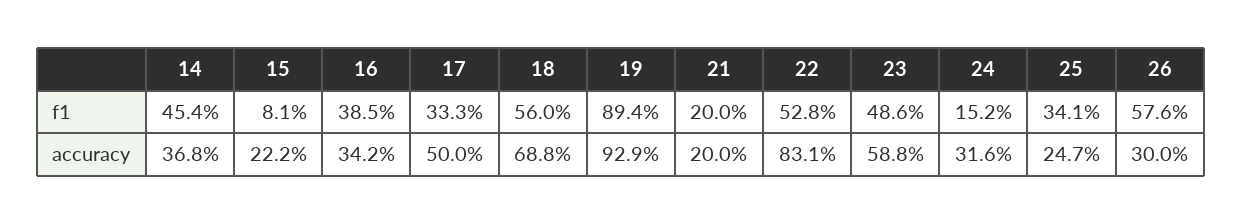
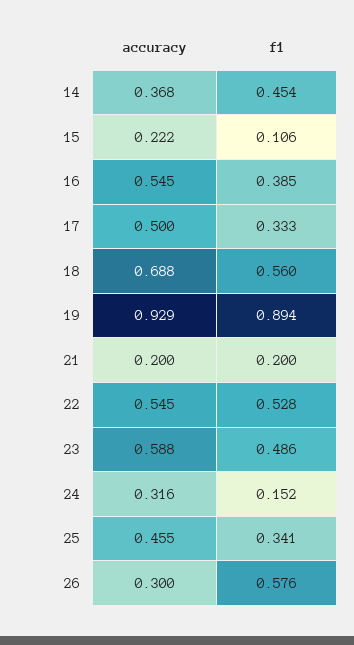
15, f1: 0.081 -> 0.106
16, accuracy: 0.342 -> 0.545
22, accuracy: 0.831 -> 0.545
25, accuracy: 0.247 -> 0.455

